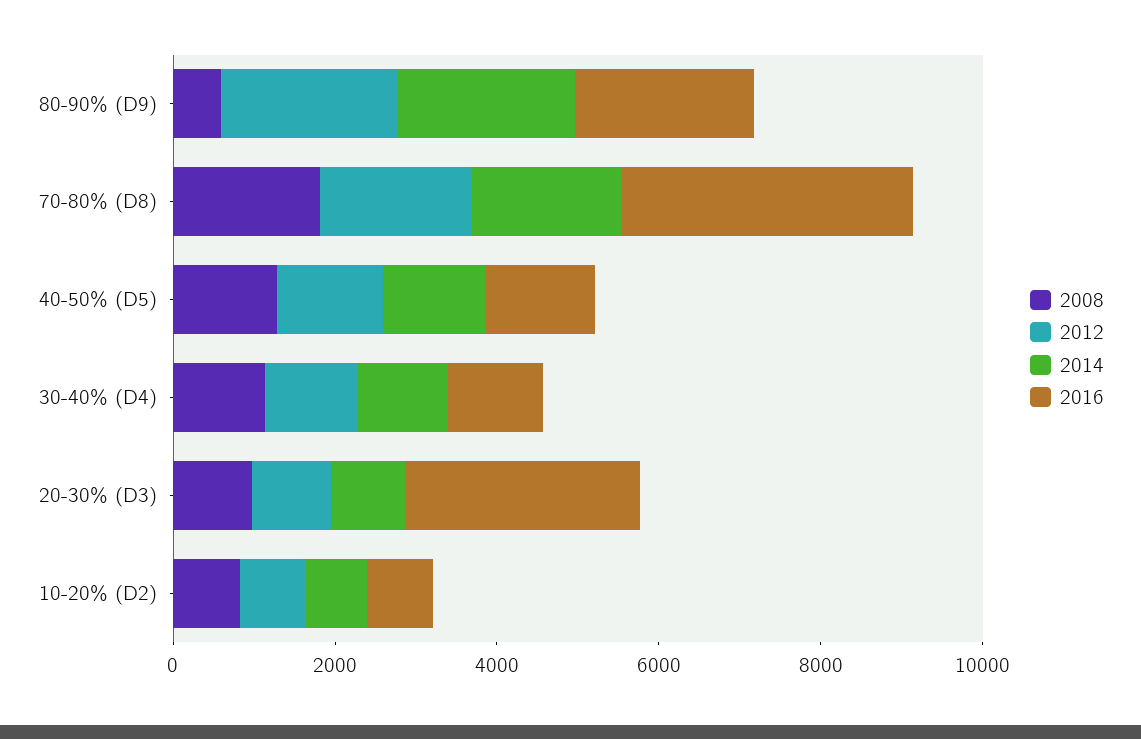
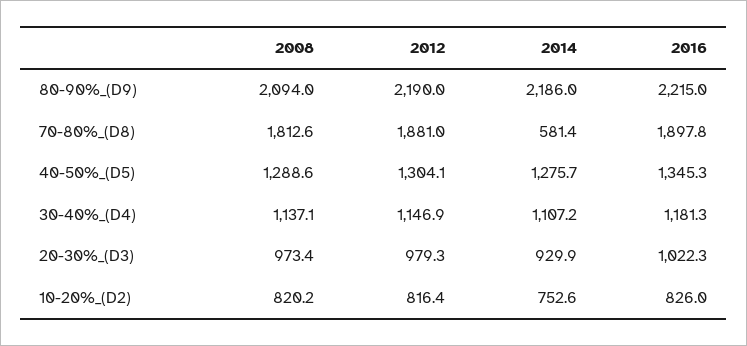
2008, 80-90% (D9): 500 -> 2094
2014, 70-80% (D8): 2000 -> 581.4
2016, 70-80% (D8): 3500 -> 1897.8
2016, 20-30% (D3): 3000 -> 1022.3

